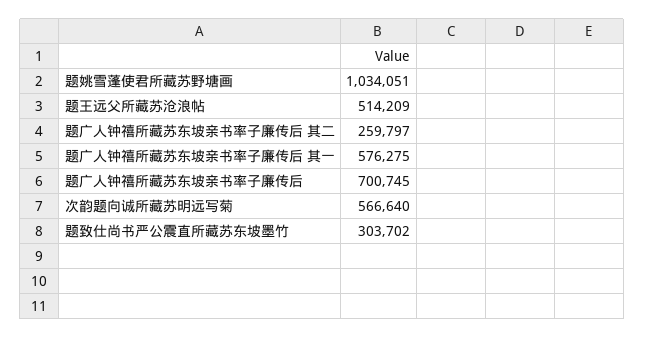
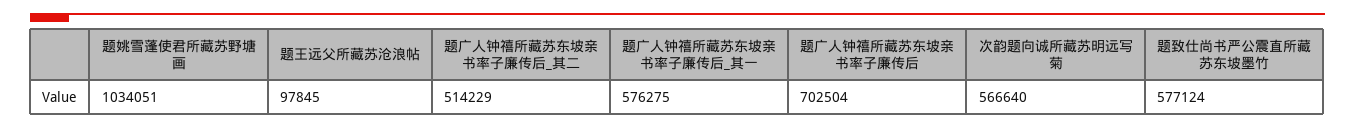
题王远父所藏苏沧浪帖: 514209 -> 97845
题广人钟禧所藏苏东坡亲书率子廉传后 其二: 259797 -> 514229
题广人钟禧所藏苏东坡亲书率子廉传后: 700745 -> 702504
题致仕尚书严公震直所藏苏东坡墨竹: 303702 -> 577124

